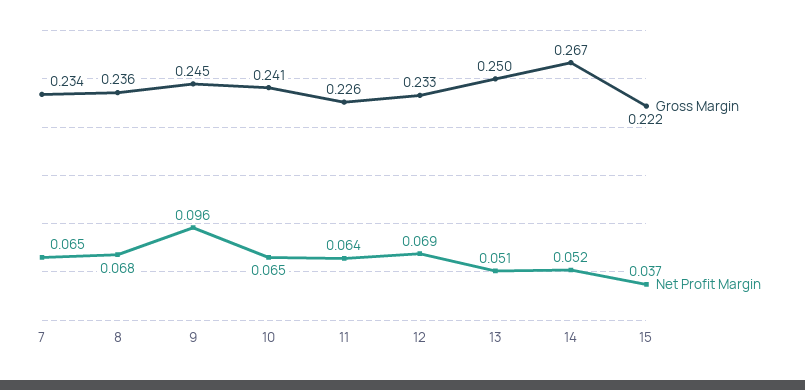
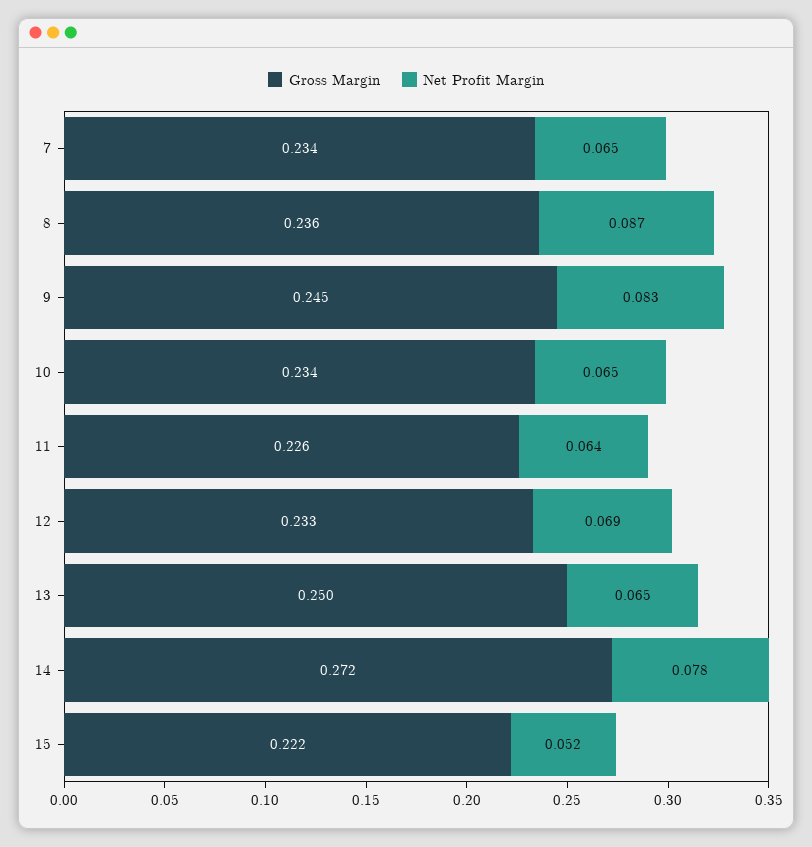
Net Profit Margin, 8: 0.068 -> 0.087
Net Profit Margin, 9: 0.096 -> 0.083
Gross Margin, 10: 0.241 -> 0.234
Net Profit Margin, 13: 0.051 -> 0.065
Gross Margin, 14: 0.267 -> 0.272
Net Profit Margin, 14: 0.052 -> 0.078
Net Profit Margin, 15: 0.037 -> 0.052

